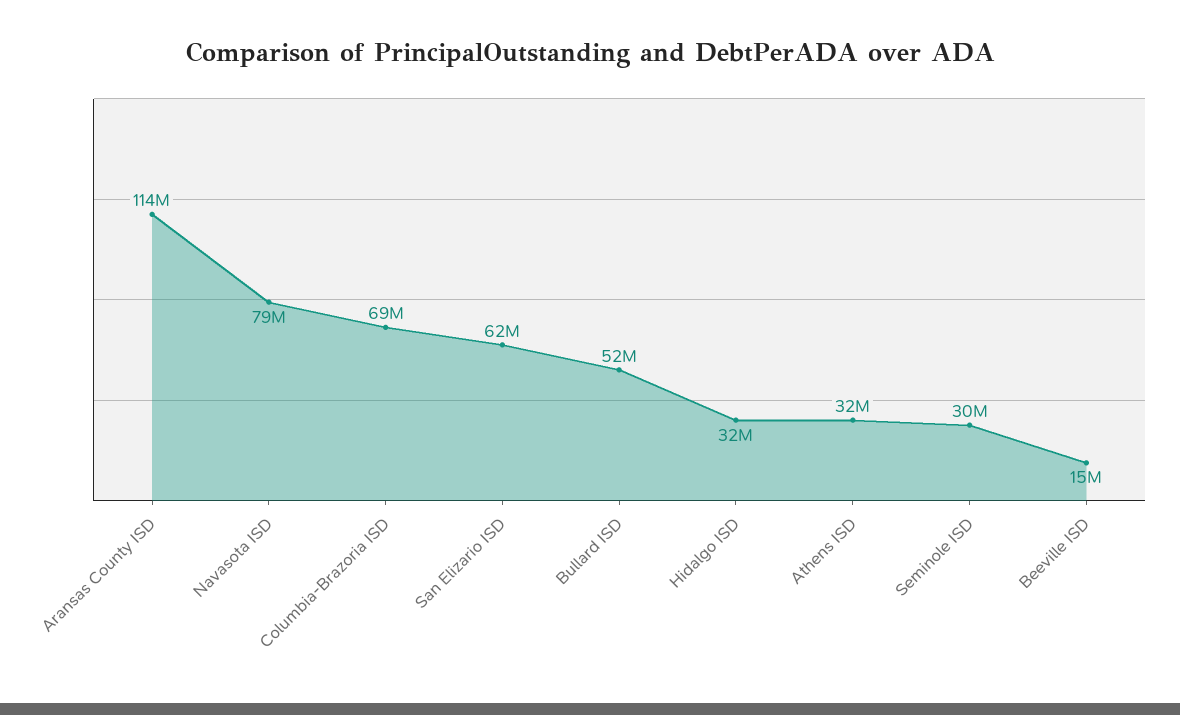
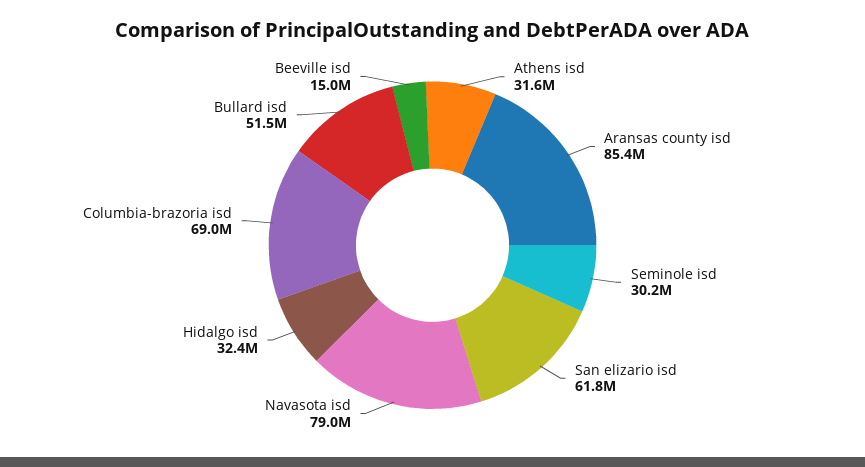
Aransas County ISD: 114000000 -> 85400000

